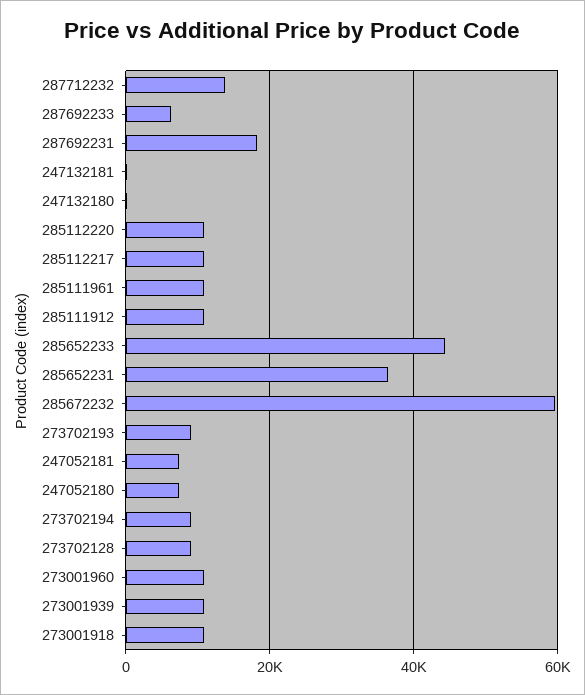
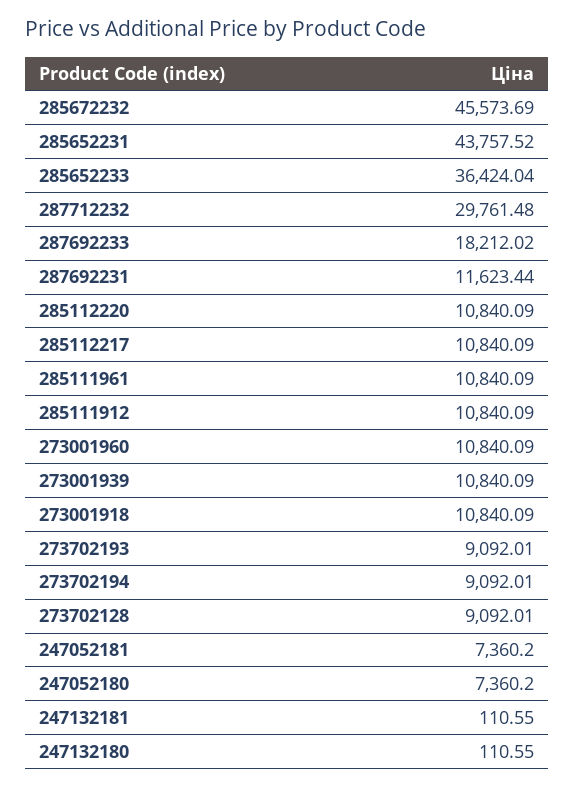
287712232: 14000 -> 29761.48
287692233: 6000 -> 18212.02
287692231: 18000 -> 11623.44
285652233: 44000 -> 36424.04
285652231: 36000 -> 43757.52
285672232: 60000 -> 45573.69

